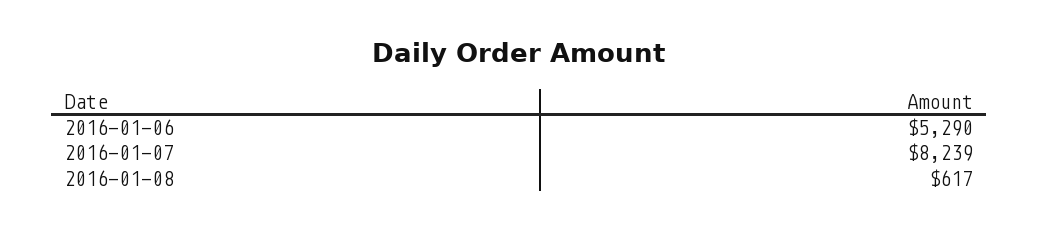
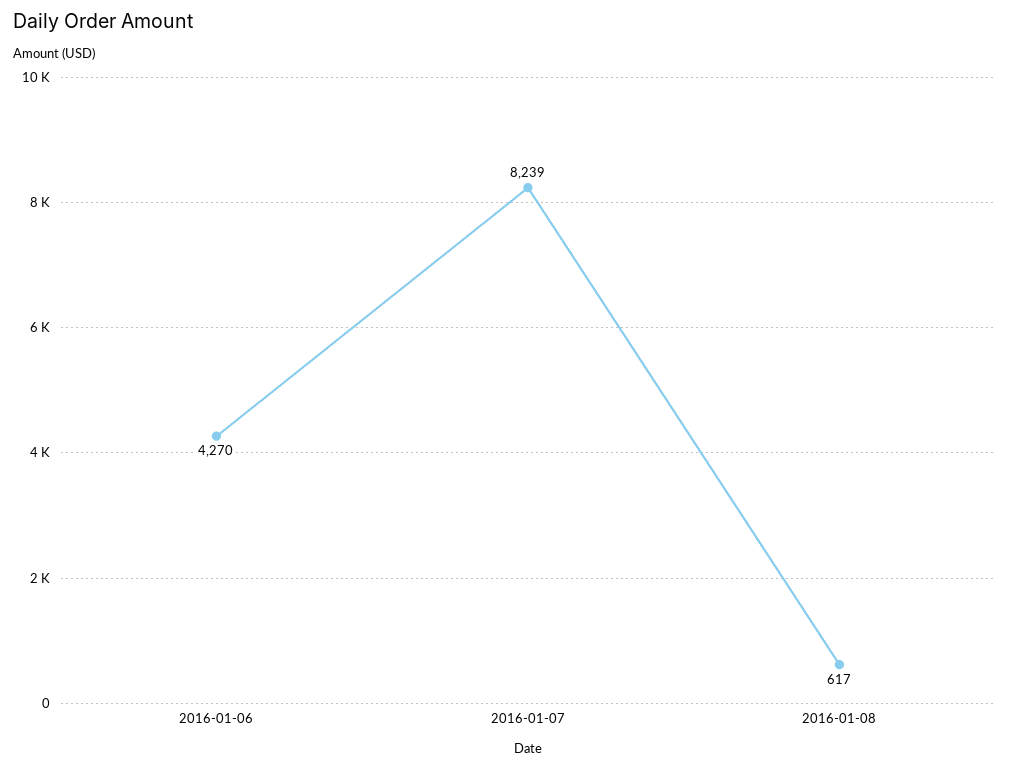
2016-01-06: 5290 -> 4270

